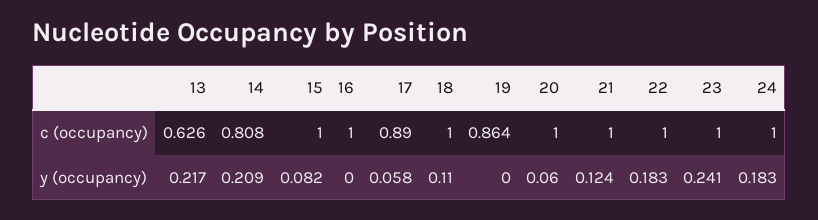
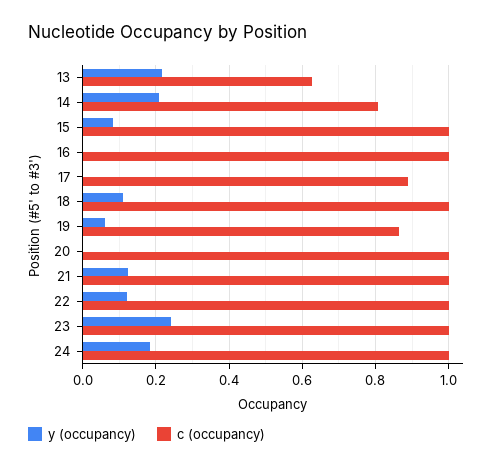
y (occupancy), 17: 0.058 -> 0
y (occupancy), 19: 0 -> 0.06
y (occupancy), 20: 0.06 -> 0
y (occupancy), 22: 0.183 -> 0.12

